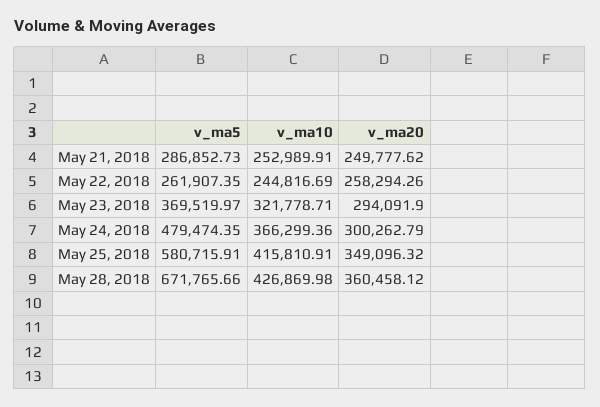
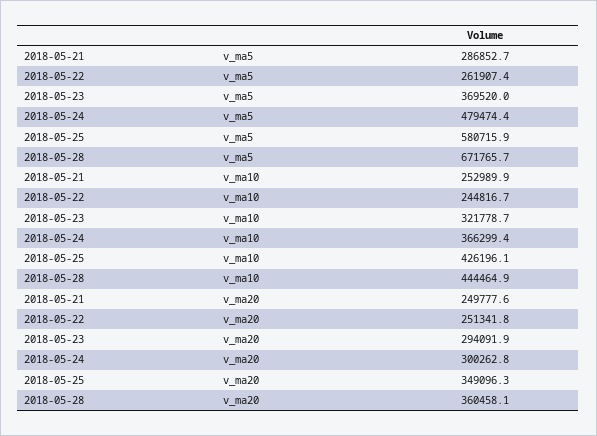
v_ma20, May 22, 2018: 258294.26 -> 251341.8
v_ma10, May 25, 2018: 415810.91 -> 426196.1
v_ma10, May 28, 2018: 426869.98 -> 444464.9

